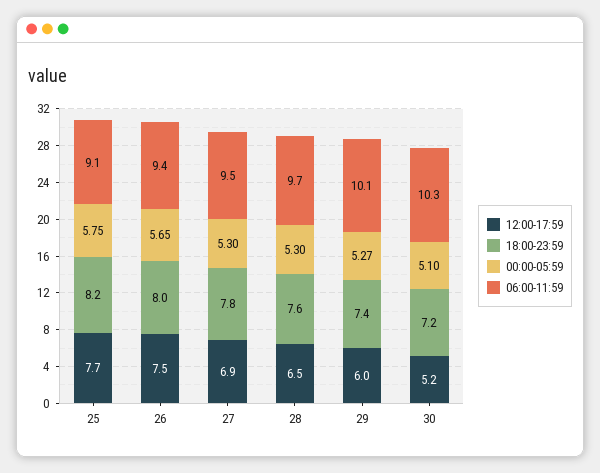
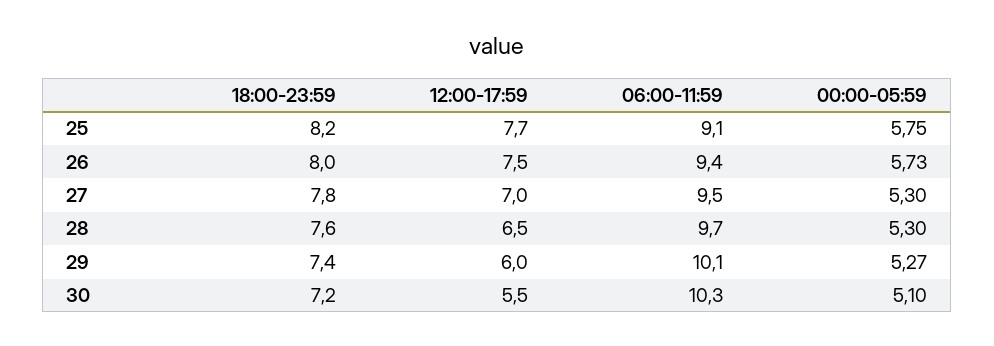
00:00-05:59, 26: 5.65 -> 5.73
12:00-17:59, 27: 6.9 -> 7
12:00-17:59, 30: 5.2 -> 5.5

